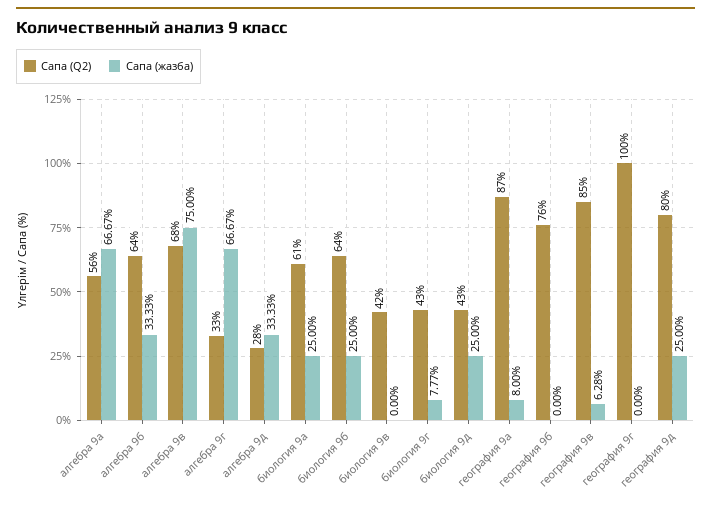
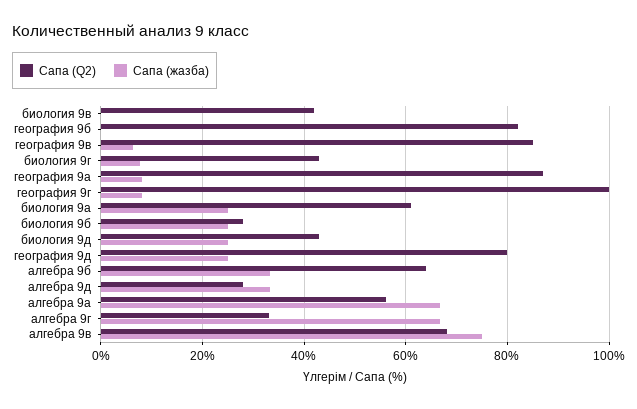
Сапа (Q2), биология 9б: 64 -> 28
Сапа (Q2), география 9б: 76 -> 82
Сапа (жазба), география 9г: 0 -> 8

